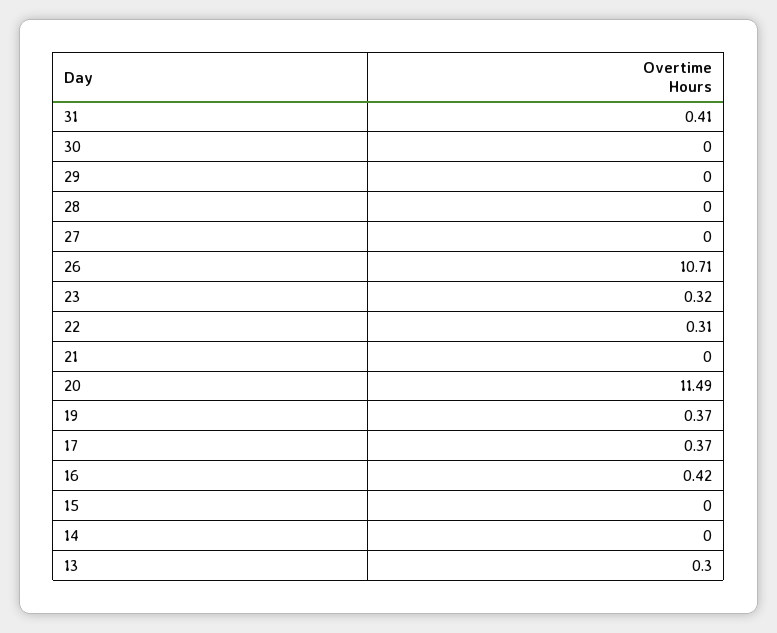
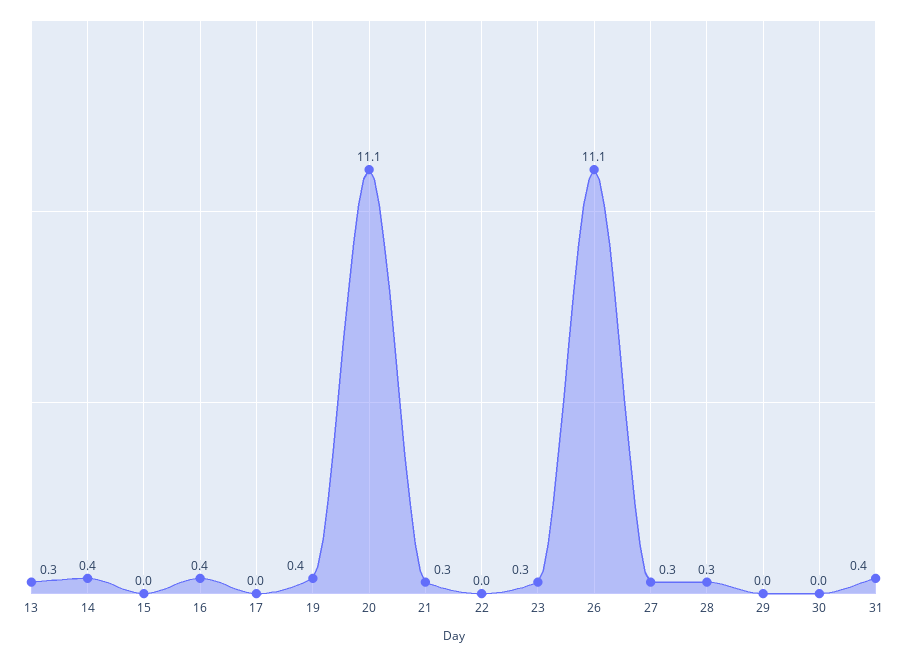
28: 0 -> 0.3
27: 0 -> 0.3
26: 10.71 -> 11.1
22: 0.31 -> 0
21: 0 -> 0.3
20: 11.49 -> 11.1
17: 0.37 -> 0
14: 0 -> 0.4

